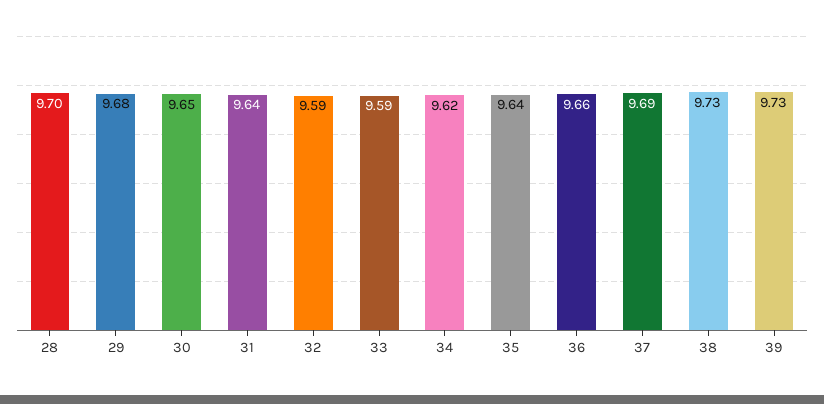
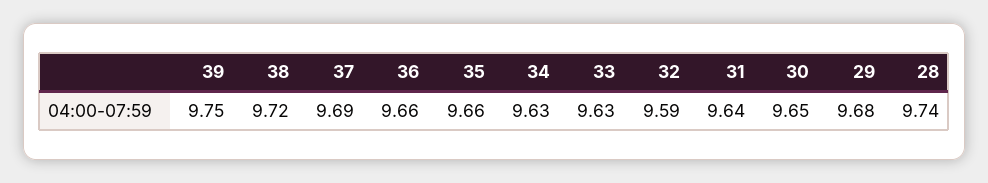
28: 9.7 -> 9.74
33: 9.59 -> 9.63
34: 9.62 -> 9.63
35: 9.64 -> 9.66
38: 9.73 -> 9.72
39: 9.73 -> 9.75

